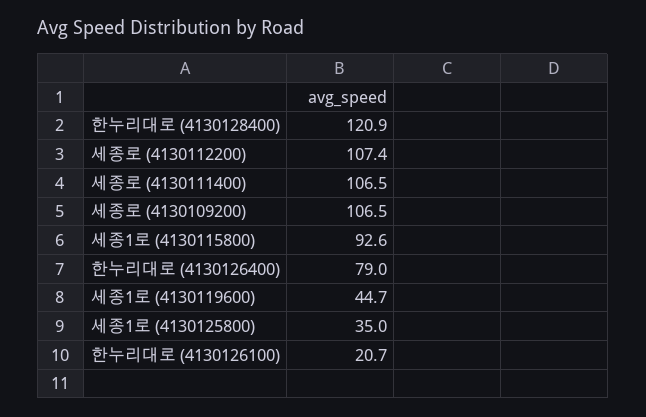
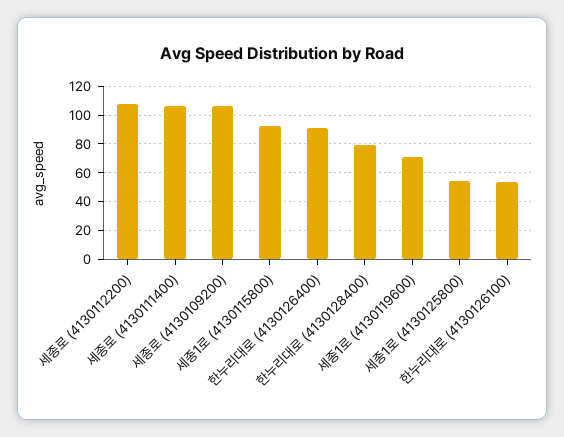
한누리대로 (4130128400): 120.9 -> 80
한누리대로 (4130126400): 79 -> 90
세종1로 (4130119600): 44.7 -> 70
세종1로 (4130125800): 35 -> 55
한누리대로 (4130126100): 20.7 -> 55

